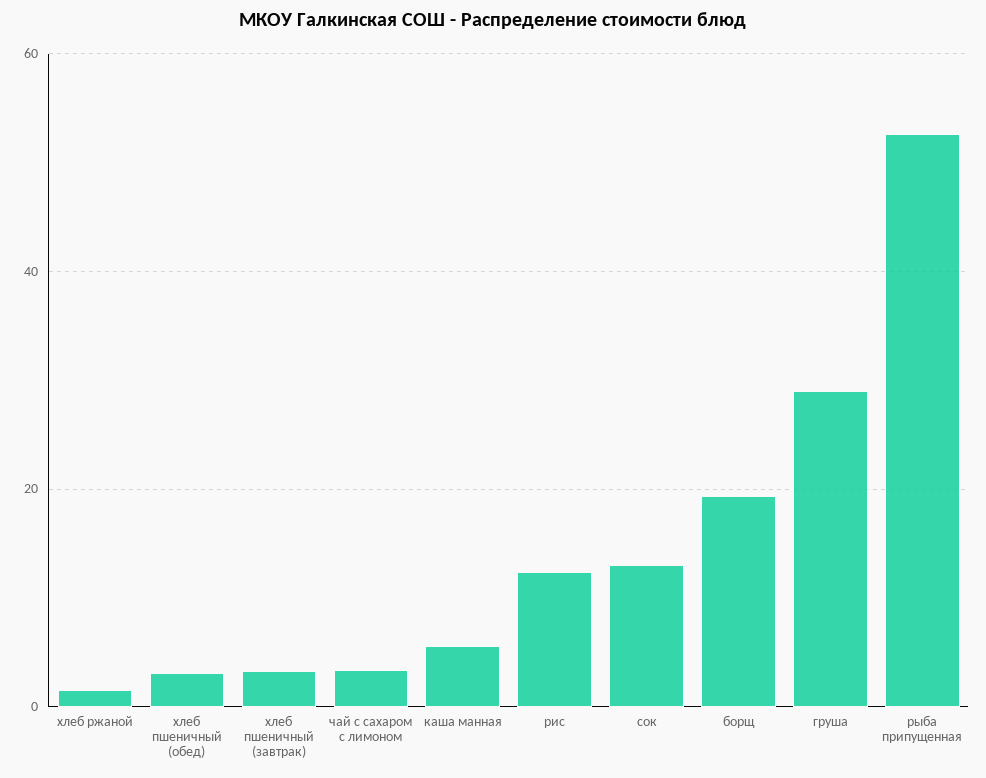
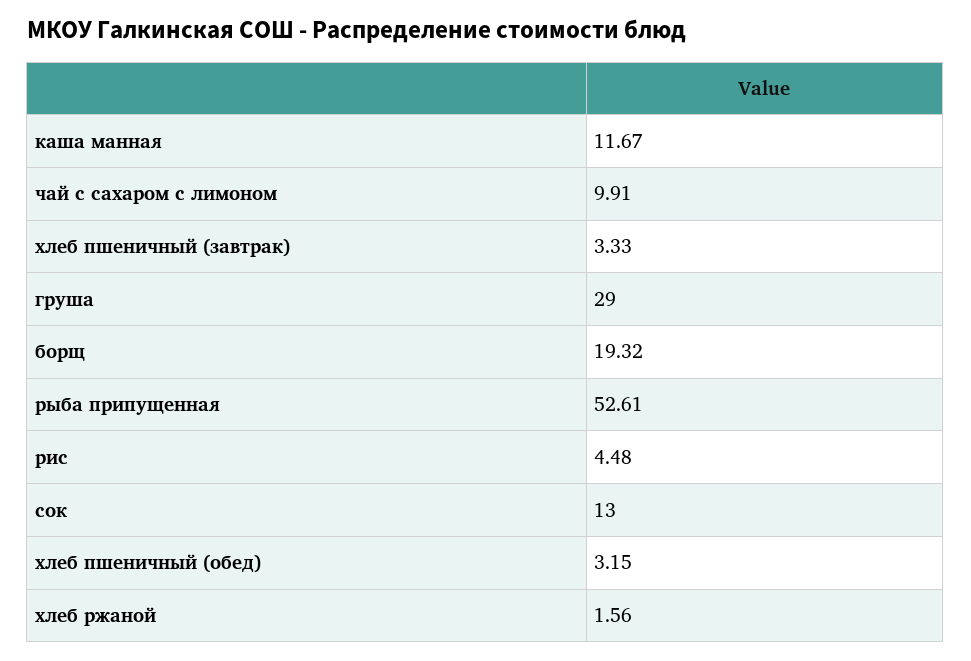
чай с сахаром с лимоном: 4 -> 9.91
каша манная: 6 -> 11.67
рис: 12 -> 4.48

